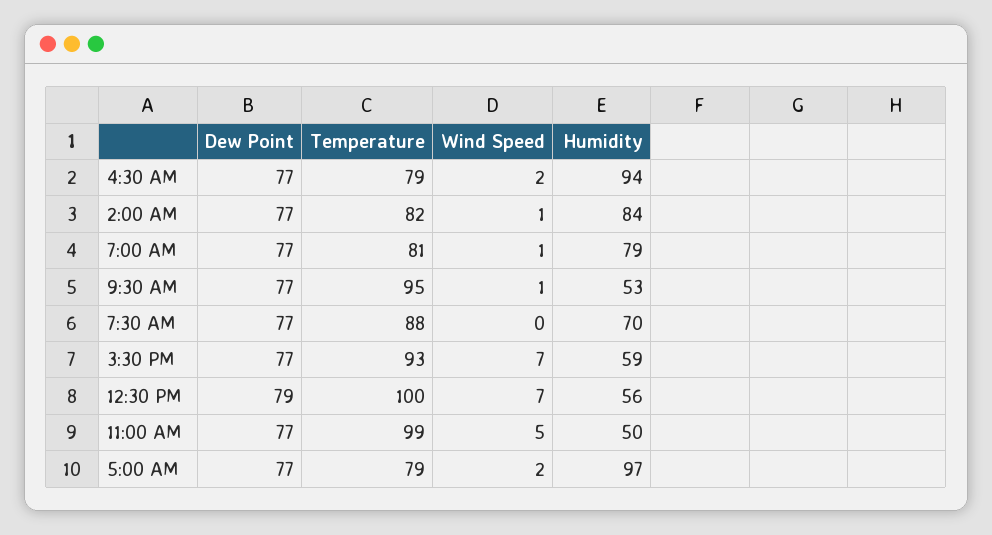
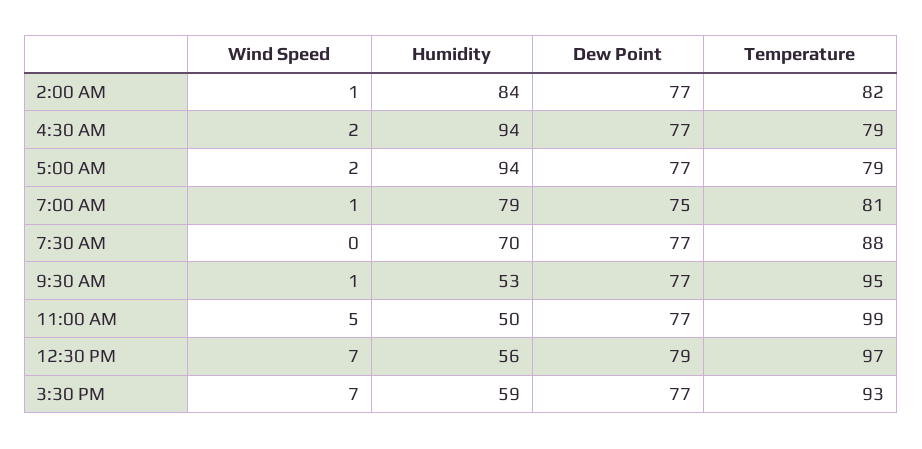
Dew Point, 7:00 AM: 77 -> 75
Temperature, 12:30 PM: 100 -> 97
Humidity, 5:00 AM: 97 -> 94

